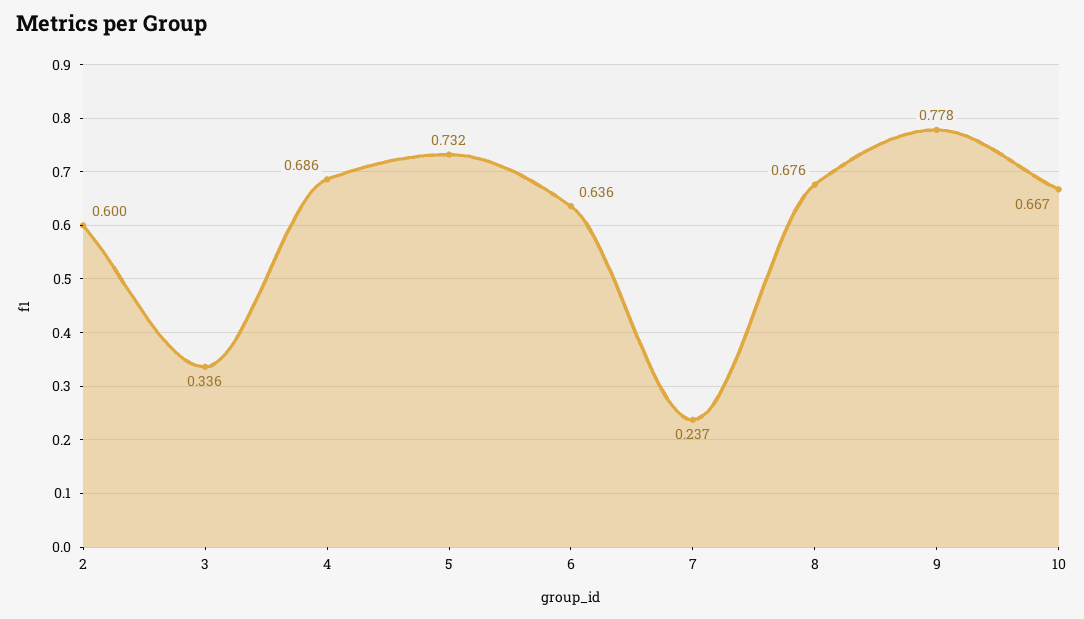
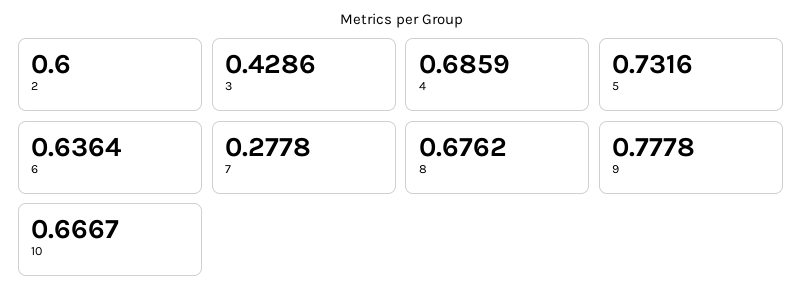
3: 0.336 -> 0.4286
7: 0.237 -> 0.2778

